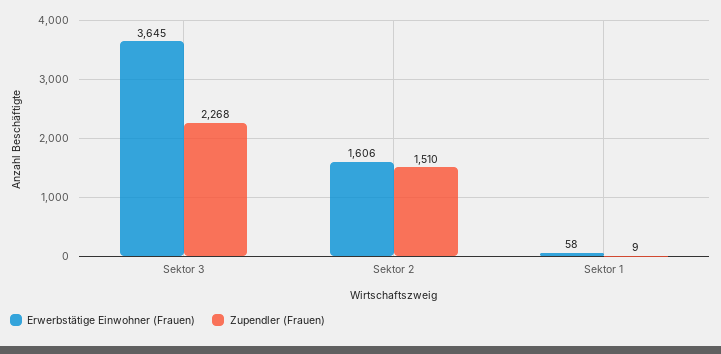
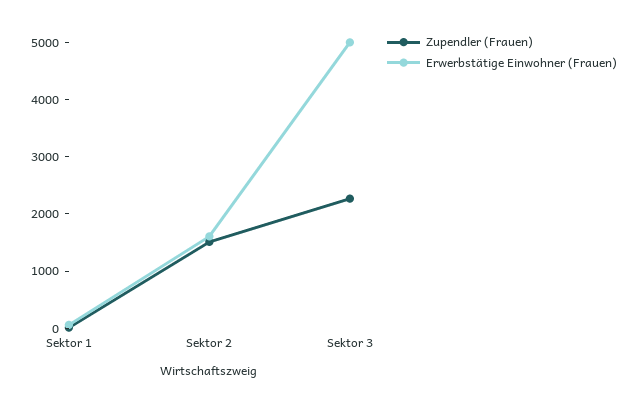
Erwerbstätige Einwohner (Frauen), Sektor 3: 3645 -> 5000

